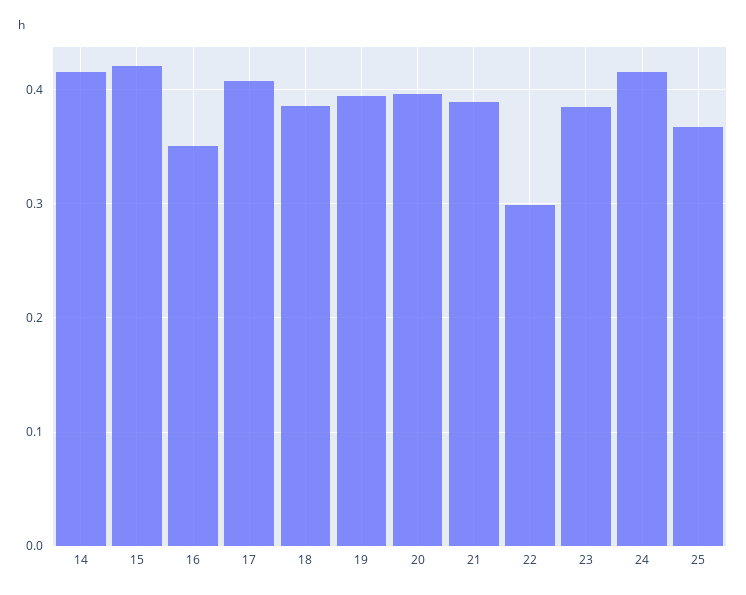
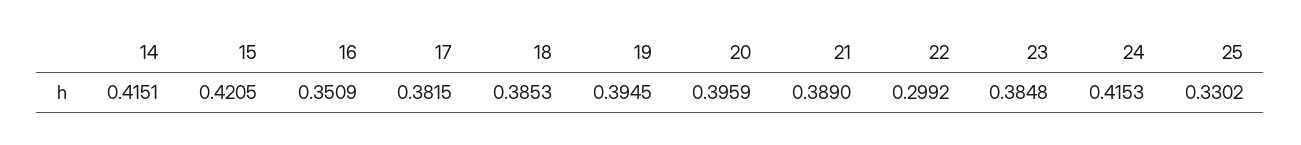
17: 0.41 -> 0.3815
25: 0.37 -> 0.3302

